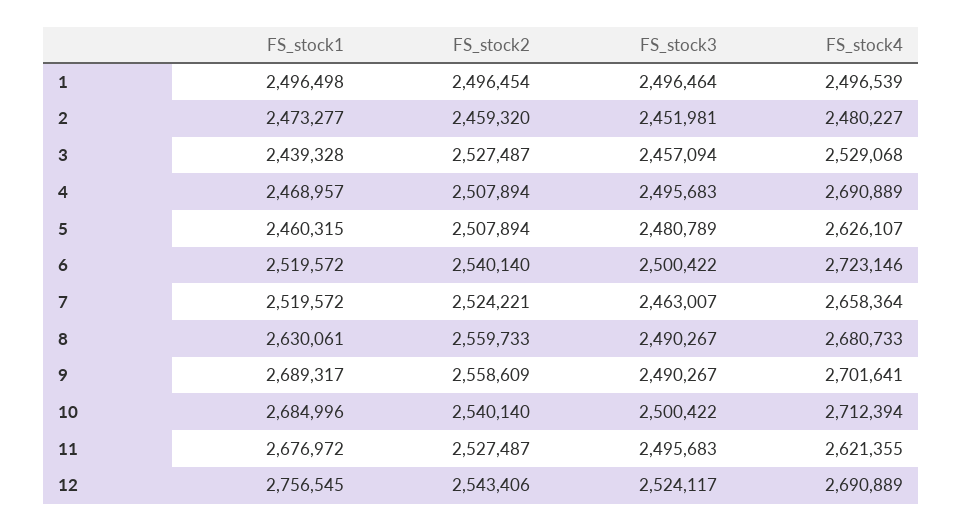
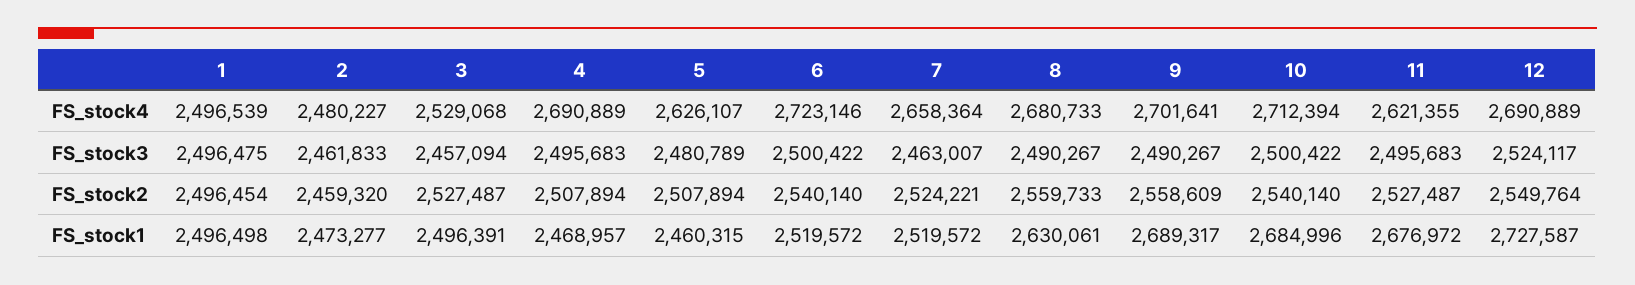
FS_stock3, 1: 2496464 -> 2496475
FS_stock3, 2: 2451981 -> 2461833
FS_stock1, 3: 2439328 -> 2496391
FS_stock1, 12: 2756545 -> 2727587
FS_stock2, 12: 2543406 -> 2549764

